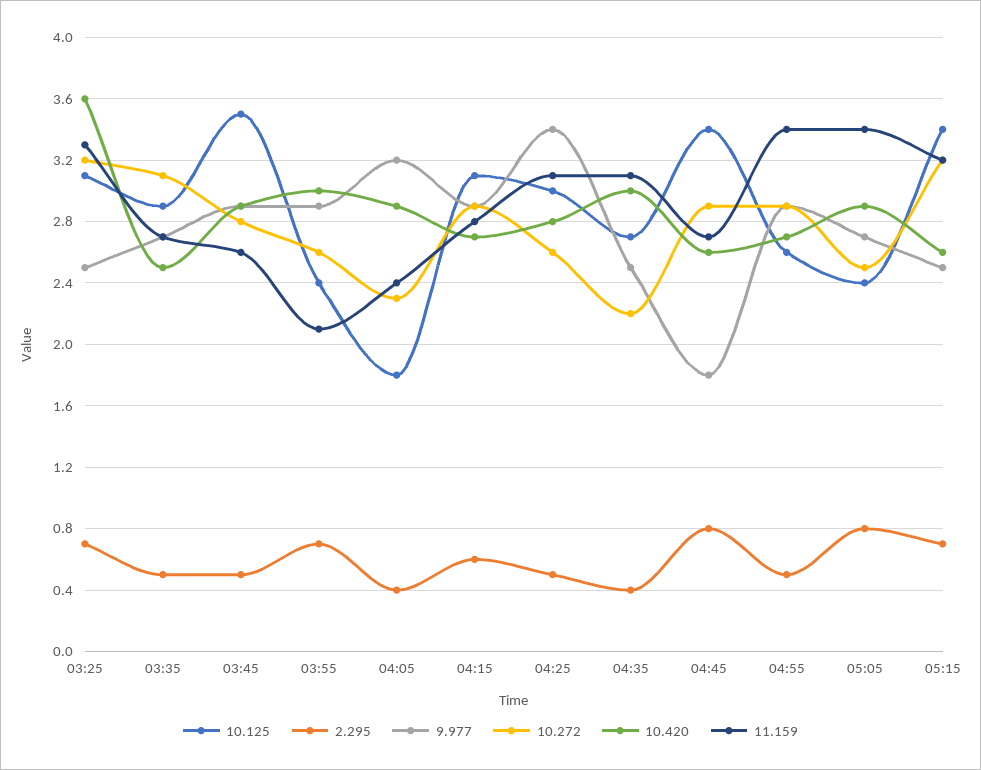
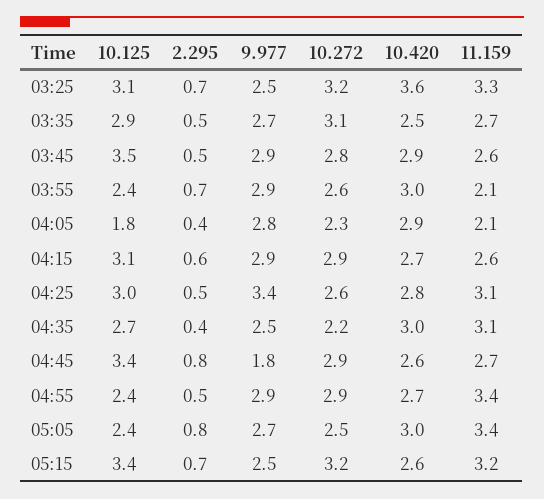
9.977, 04:05: 3.2 -> 2.8
11.159, 04:05: 2.4 -> 2.1
11.159, 04:15: 2.8 -> 2.6
10.125, 04:55: 2.6 -> 2.4
10.420, 05:05: 2.9 -> 3

